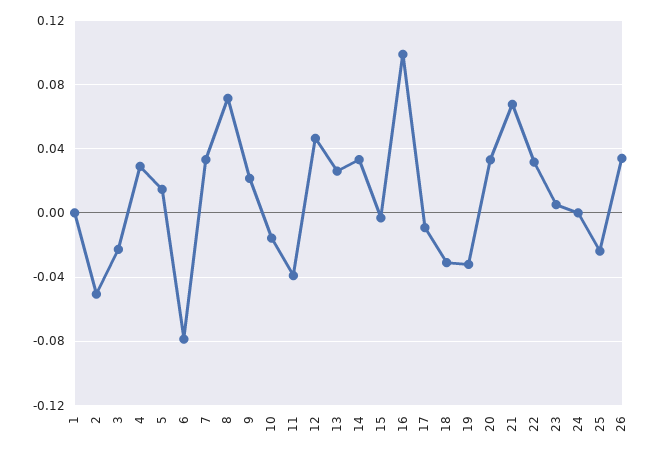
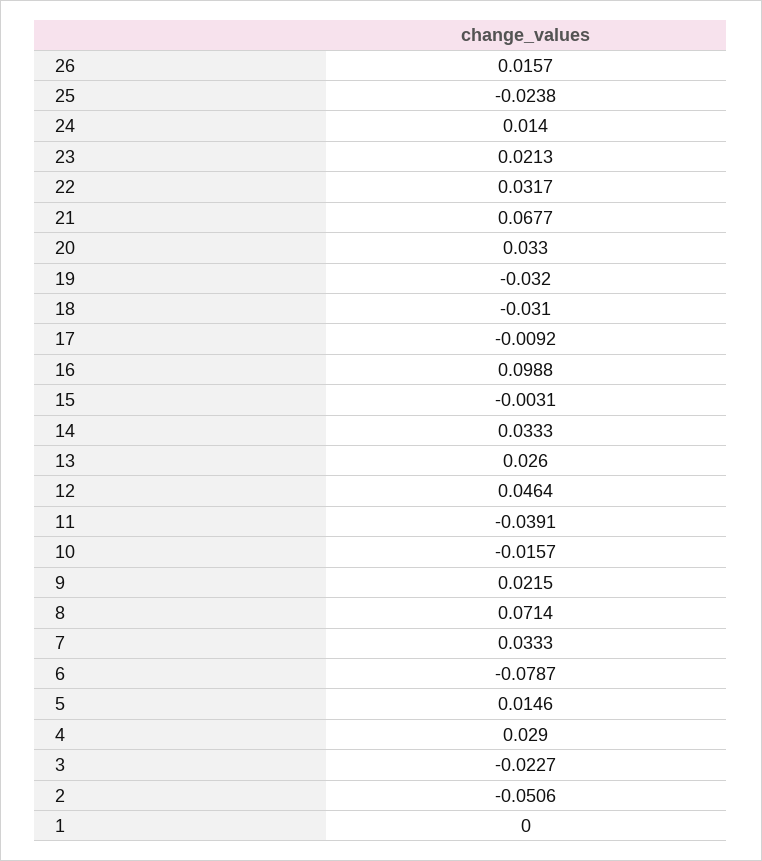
23: 0.005 -> 0.0213
24: 0 -> 0.014
26: 0.035 -> 0.0157

